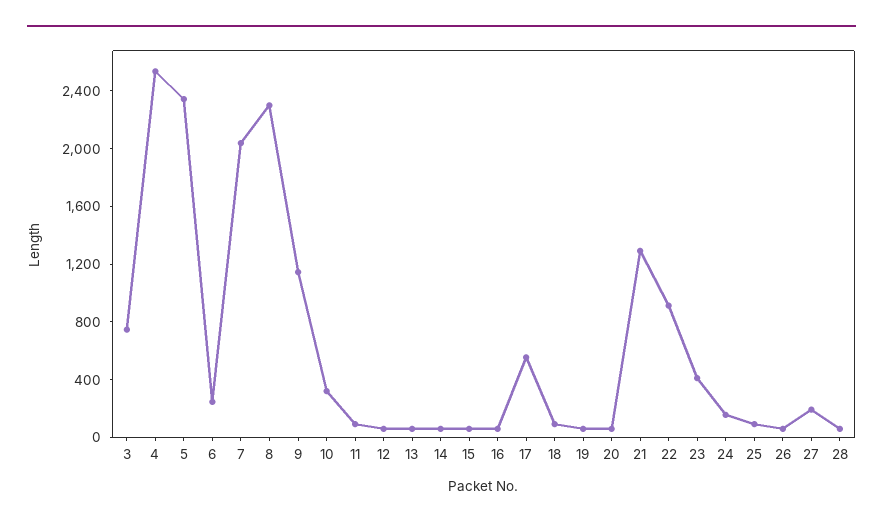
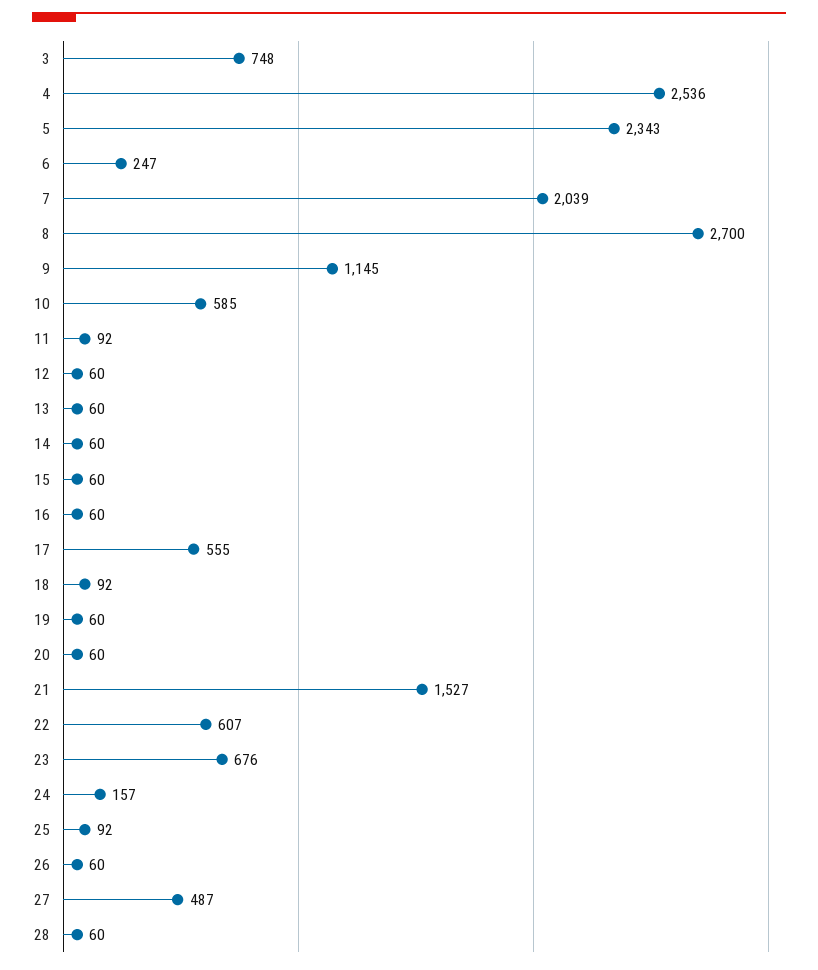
8: 2300 -> 2700
10: 300 -> 585
21: 1300 -> 1527
22: 900 -> 607
23: 400 -> 676
27: 200 -> 487

